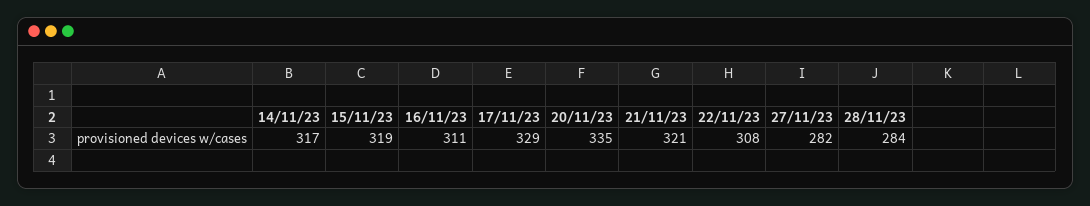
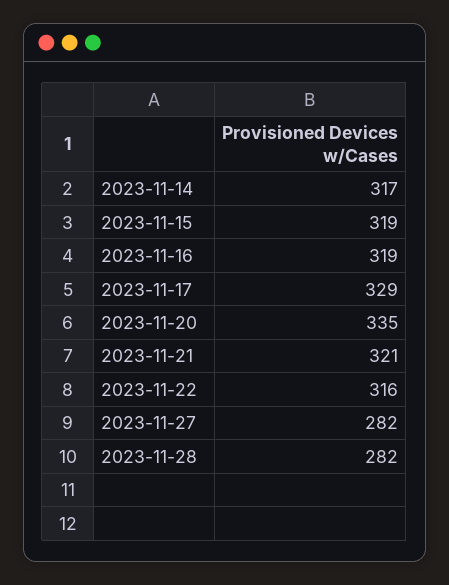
16/11/23: 311 -> 319
22/11/23: 308 -> 316
28/11/23: 284 -> 282

